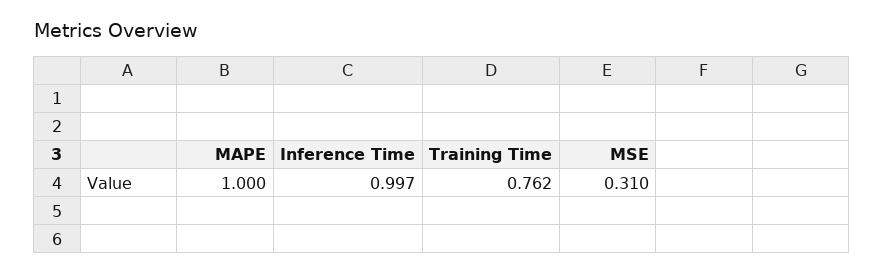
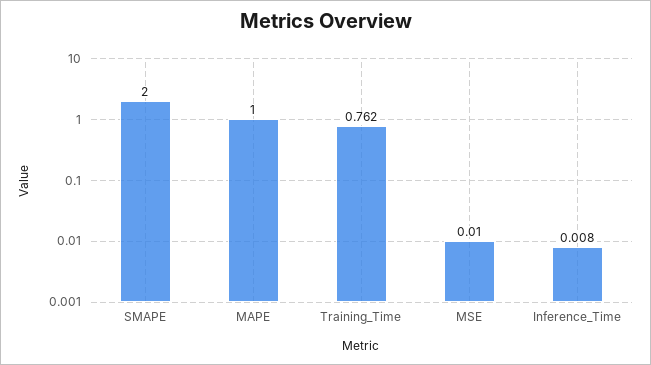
Inference Time: 0.997 -> 0.008
MSE: 0.31 -> 0.01
SMAPE: none -> 2

